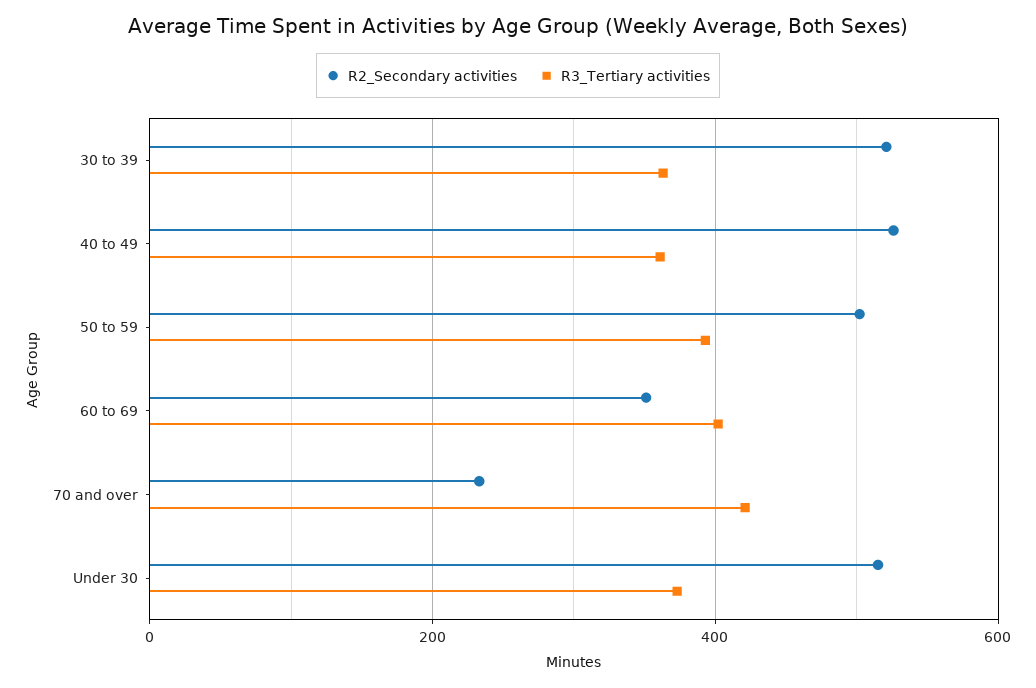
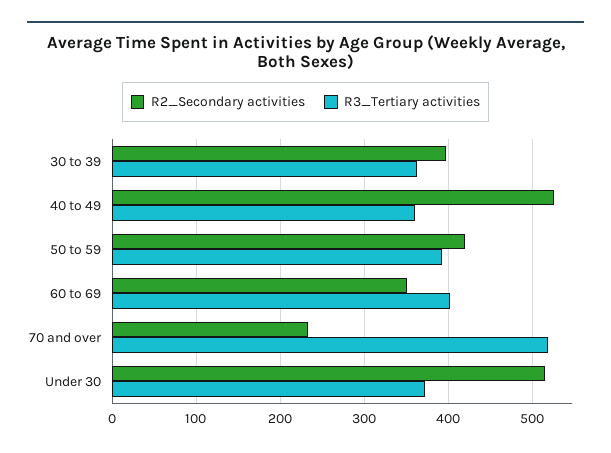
R2_Secondary activities, 30 to 39: 520 -> 400
R2_Secondary activities, 50 to 59: 500 -> 420
R3_Tertiary activities, 70 and over: 420 -> 520

